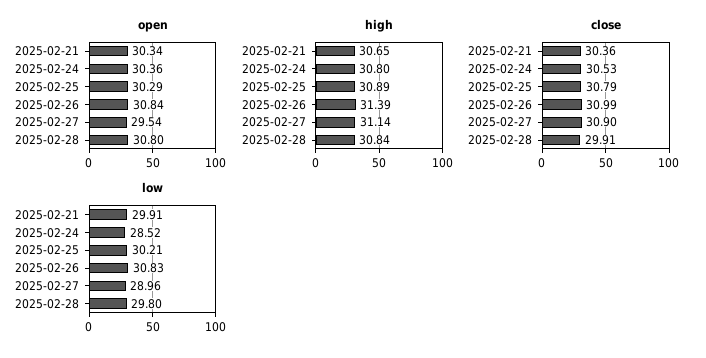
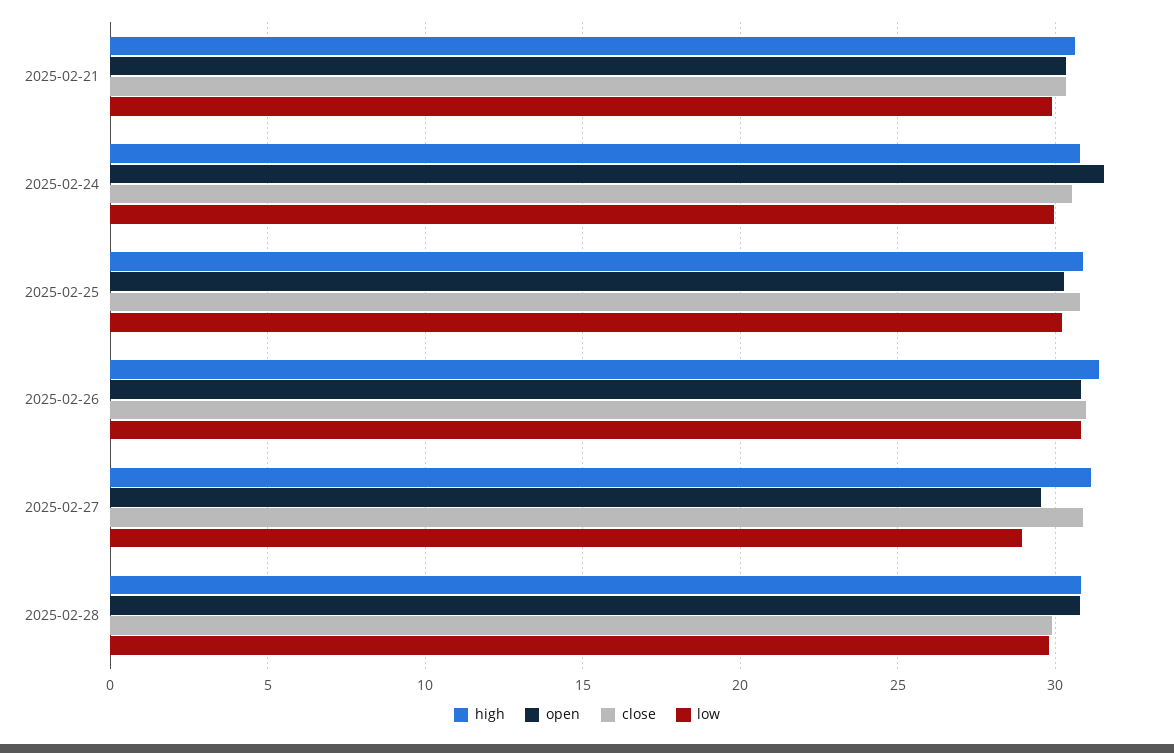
open, 2025-02-24: 30.36 -> 31.5
low, 2025-02-24: 28.52 -> 30

